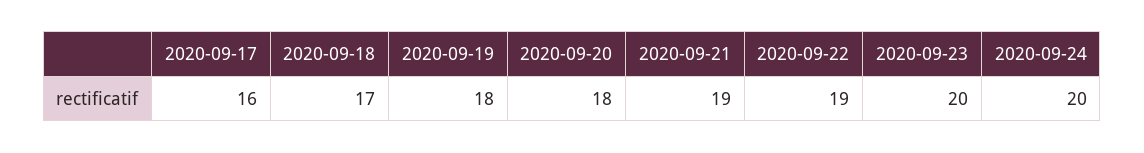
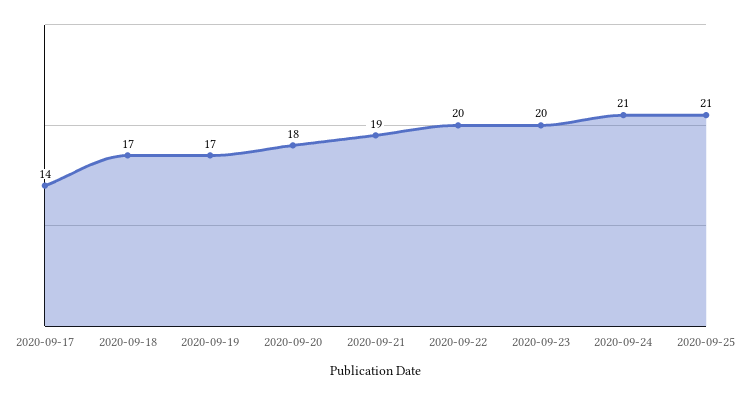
2020-09-17: 16 -> 14
2020-09-19: 18 -> 17
2020-09-22: 19 -> 20
2020-09-24: 20 -> 21
2020-09-25: none -> 21

